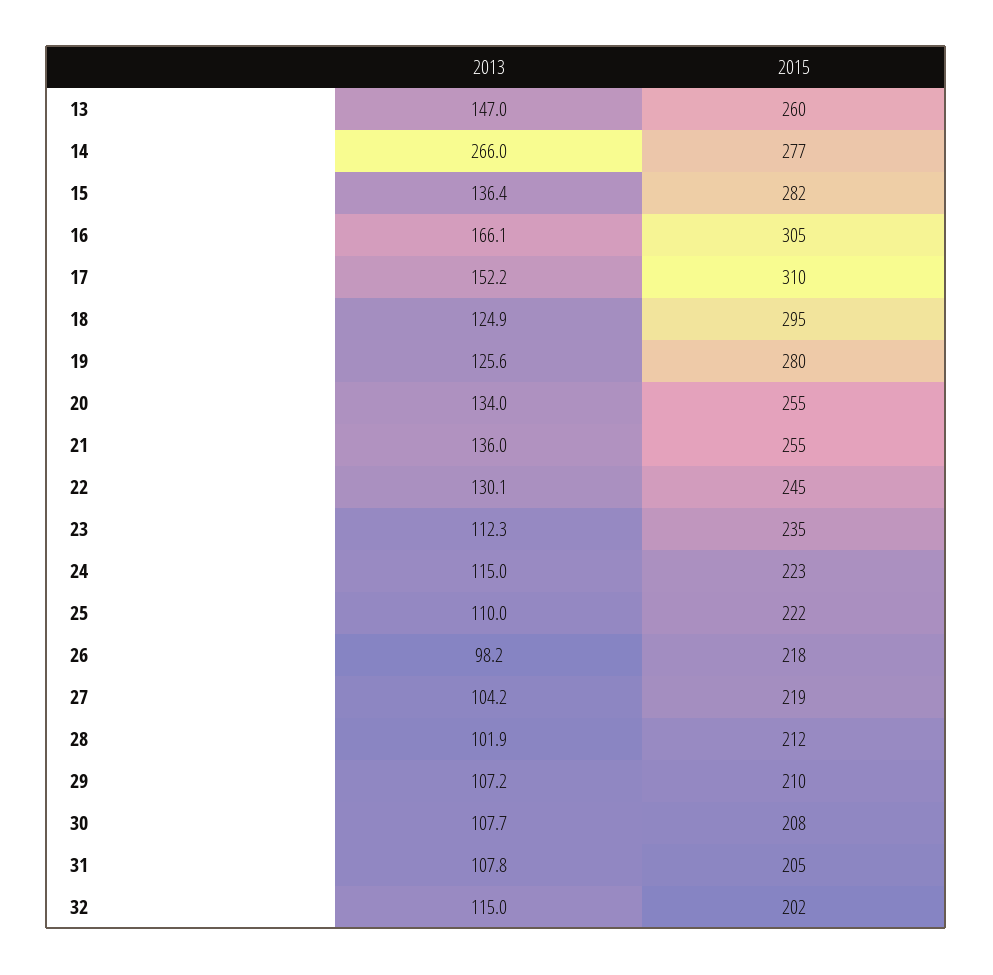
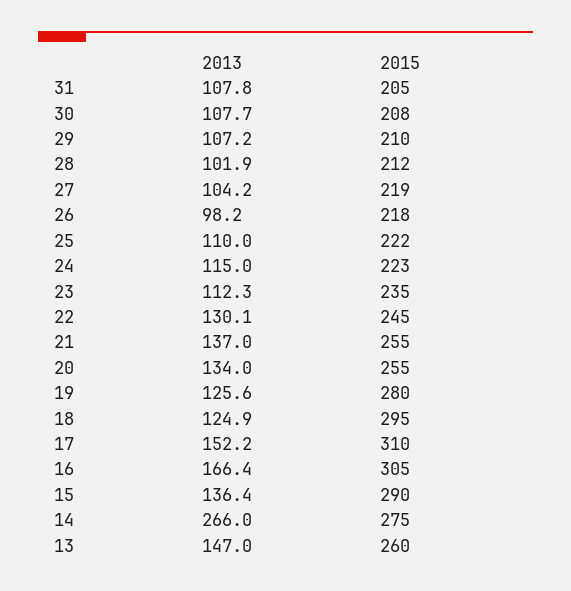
2015, 14: 277 -> 275
2015, 15: 282 -> 290
2013, 16: 166.1 -> 166.4
2013, 21: 136 -> 137
2013, 32: 115 -> none
2015, 32: 202 -> none

